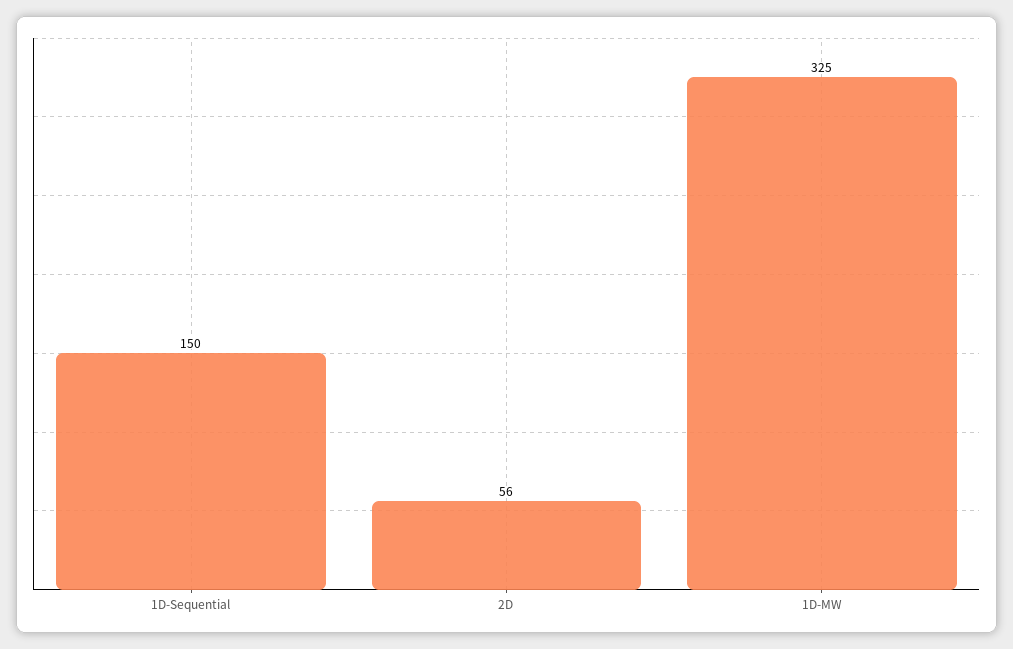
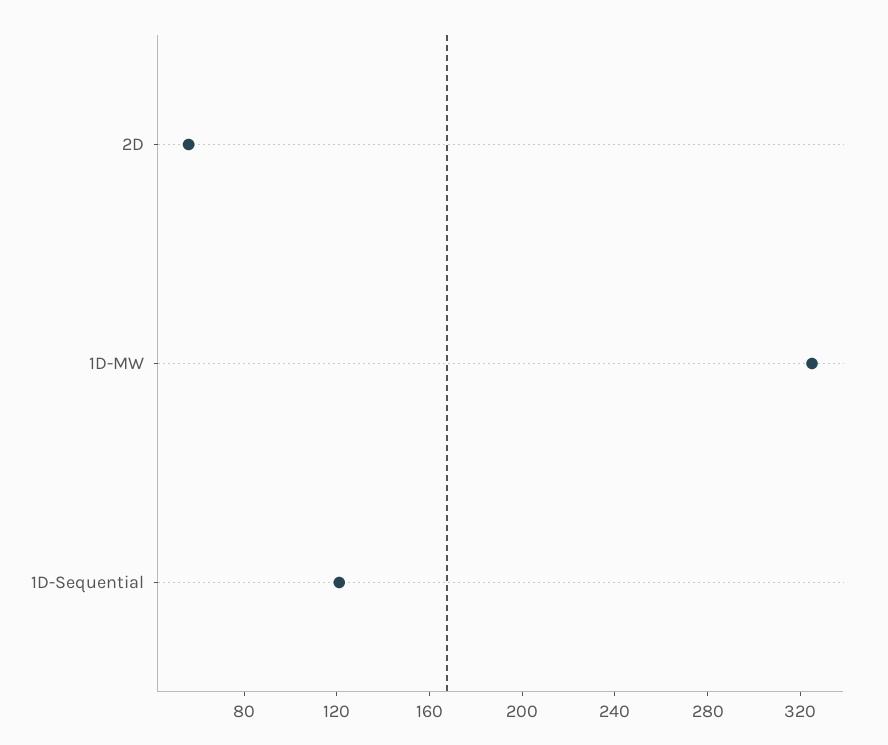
1D-Sequential: 150 -> 120

